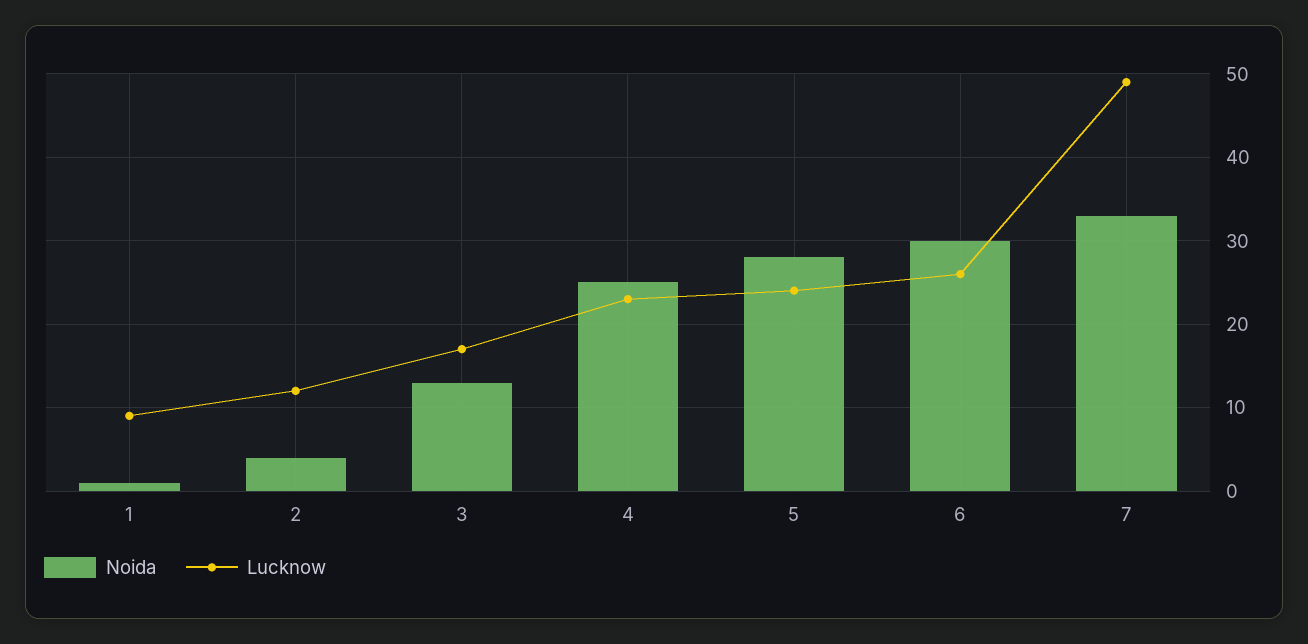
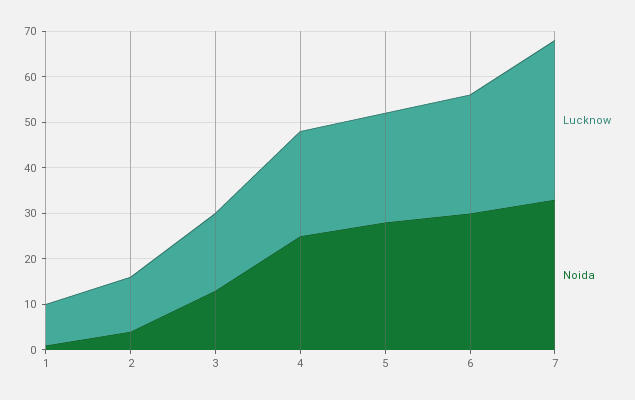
Lucknow, 7: 49 -> 35

